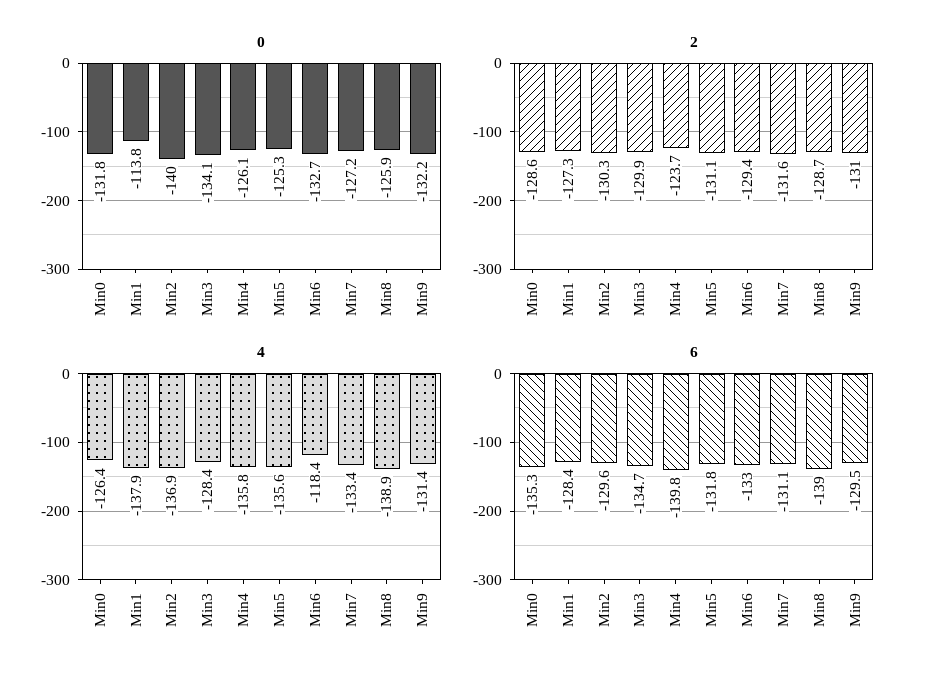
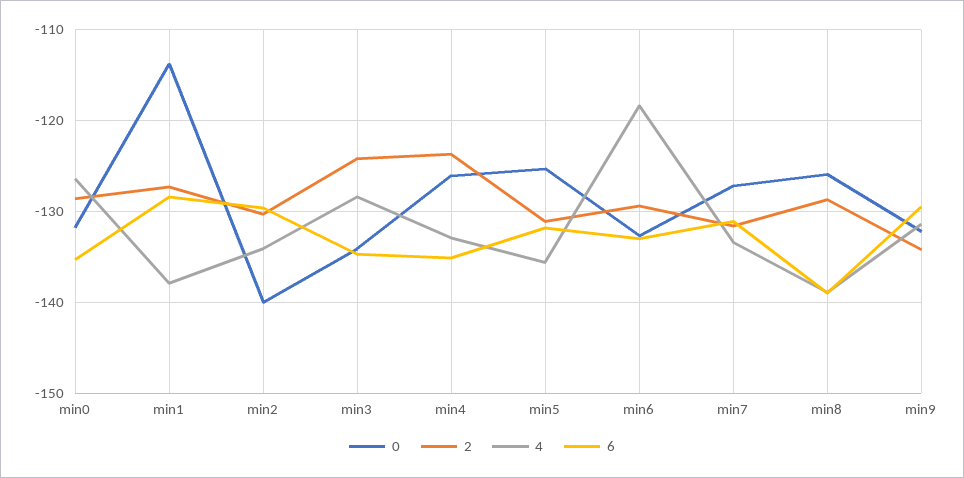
2, Min3: -129.9 -> -124
2, Min9: -131 -> -134
4, Min2: -136.9 -> -134
4, Min4: -135.8 -> -133
6, Min4: -139.8 -> -135

